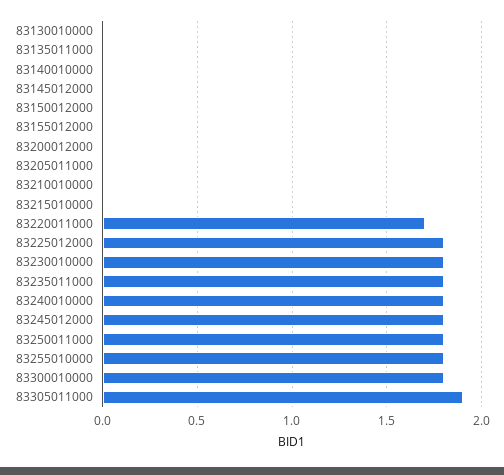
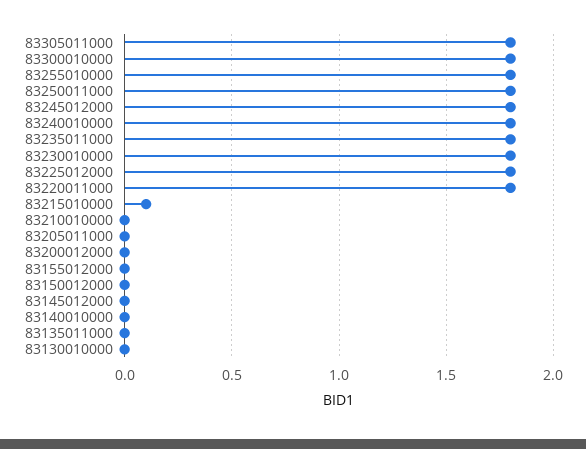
83215010000: 0 -> 0.1
83220011000: 1.7 -> 1.8
83305011000: 1.9 -> 1.8

